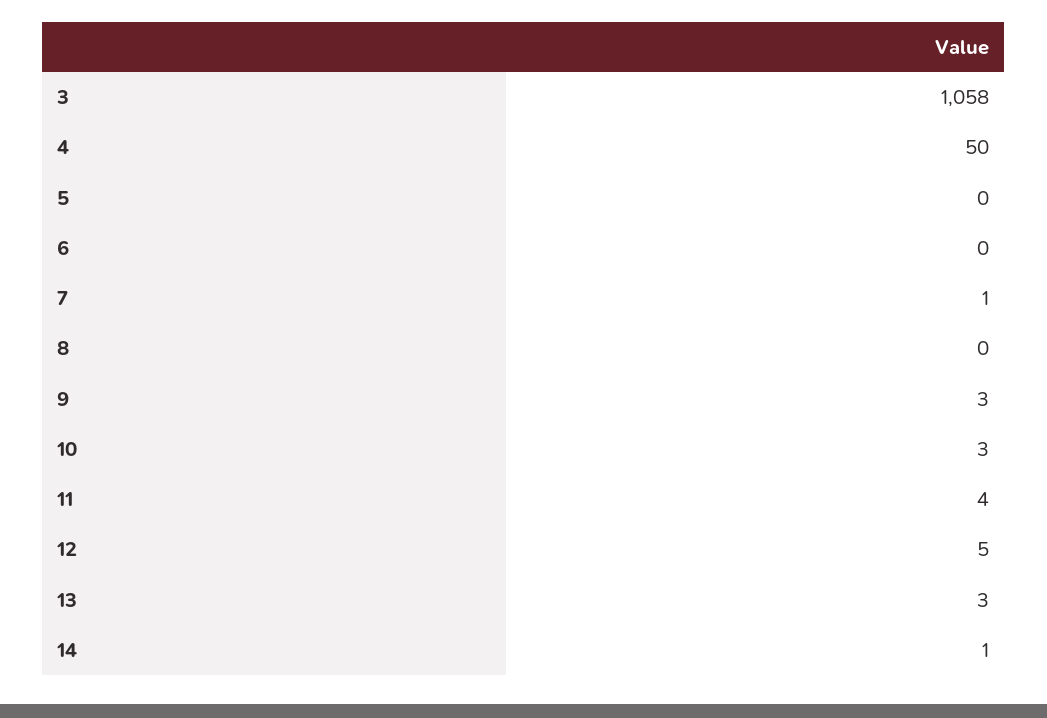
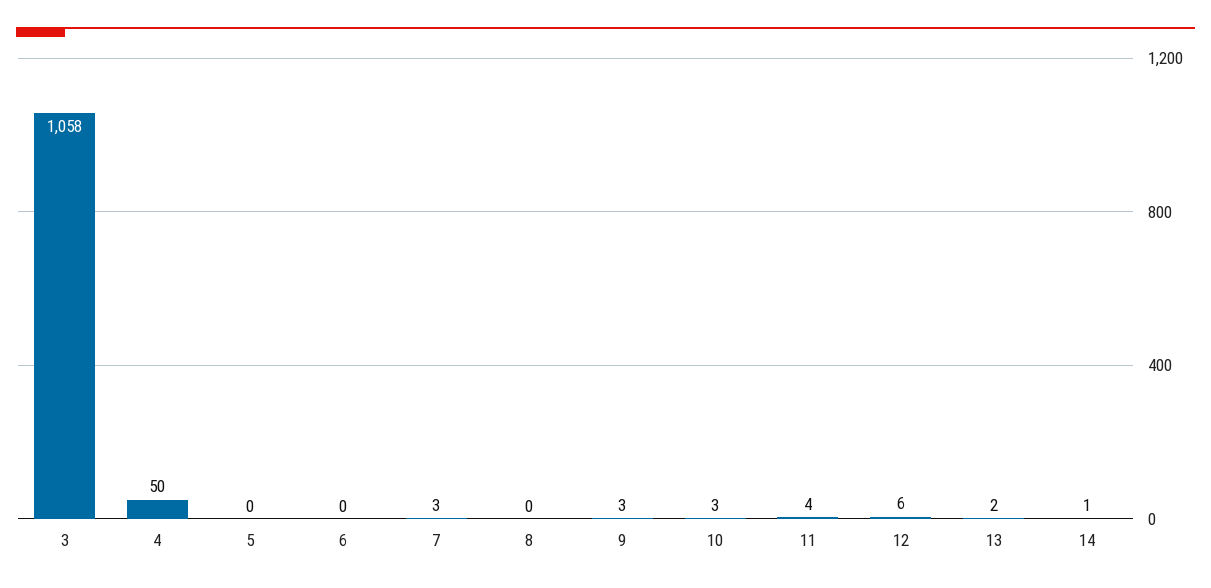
7: 1 -> 3
12: 5 -> 6
13: 3 -> 2

